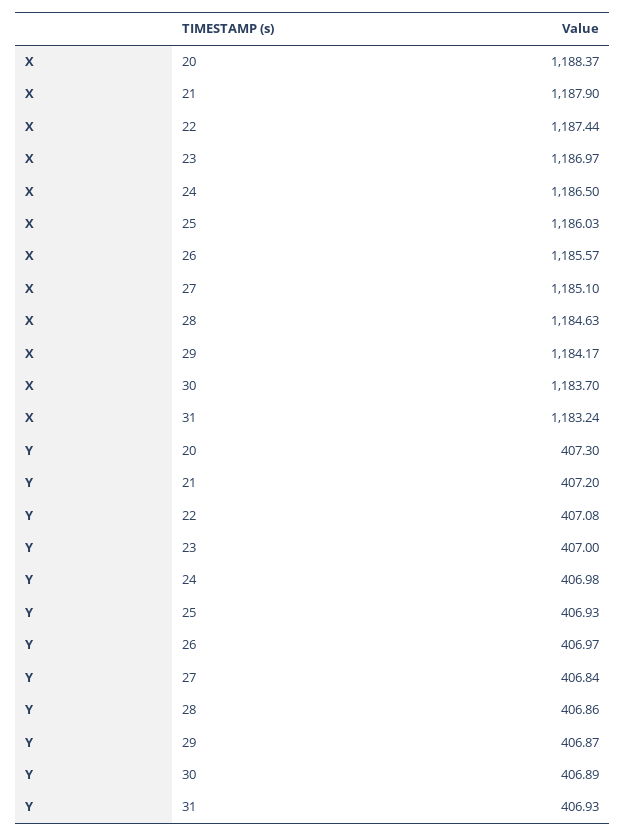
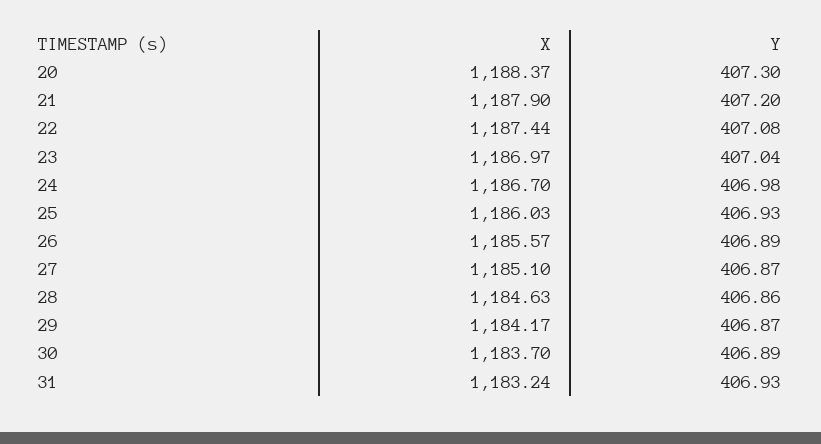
X, 24: 1186.5 -> 1186.7
Y, 23: 407 -> 407.04
Y, 26: 406.97 -> 406.89
Y, 27: 406.84 -> 406.87

